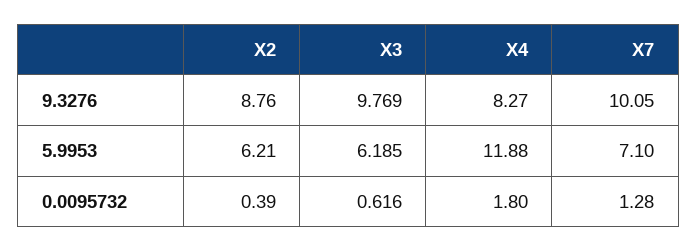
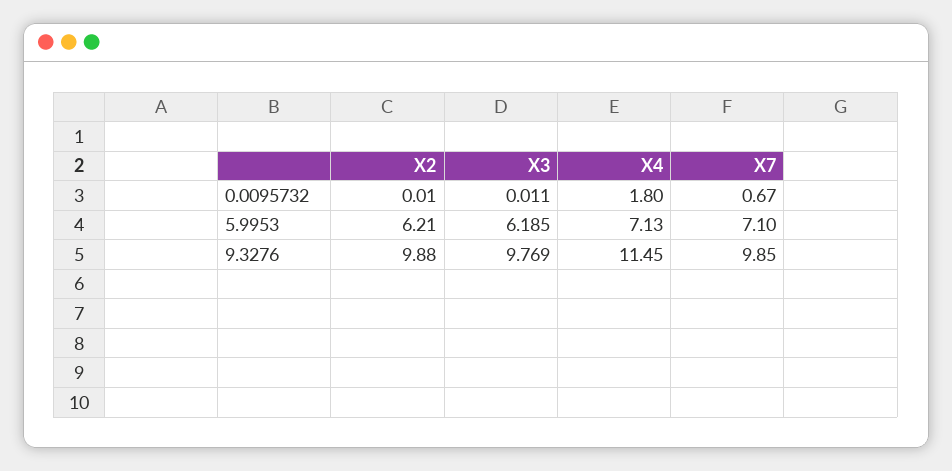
X2, 9.3276: 8.76 -> 9.88
X4, 9.3276: 8.27 -> 11.45
X7, 9.3276: 10.05 -> 9.85
X4, 5.9953: 11.88 -> 7.13
X2, 0.0095732: 0.39 -> 0.01
X3, 0.0095732: 0.616 -> 0.011
X7, 0.0095732: 1.28 -> 0.67

